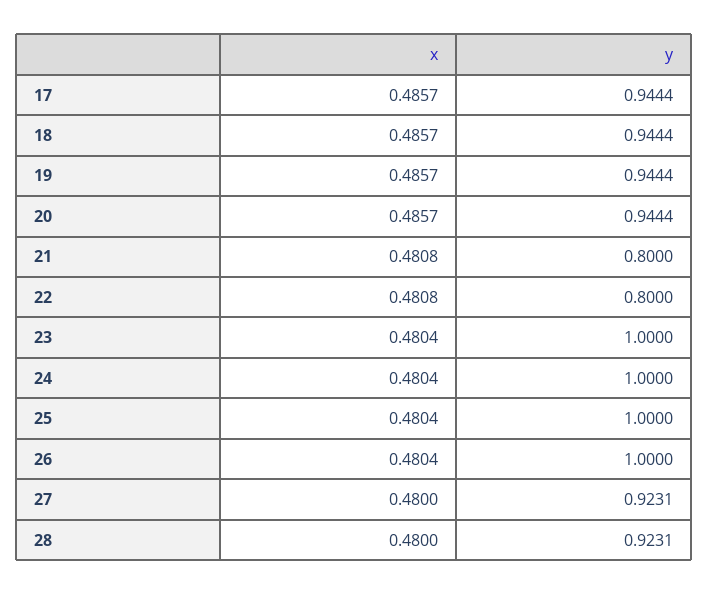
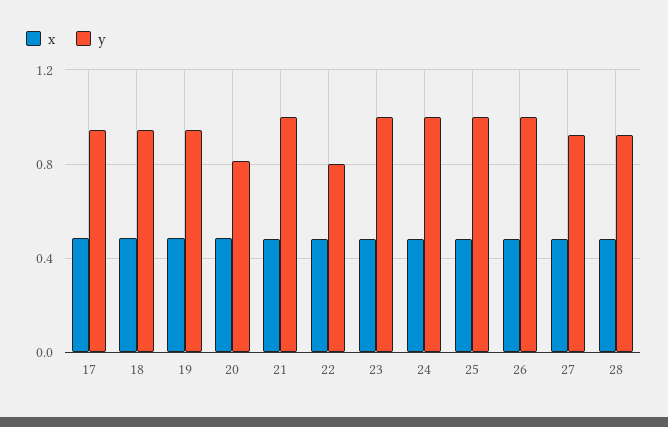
y, 20: 0.9444 -> 0.8
y, 21: 0.8 -> 1

